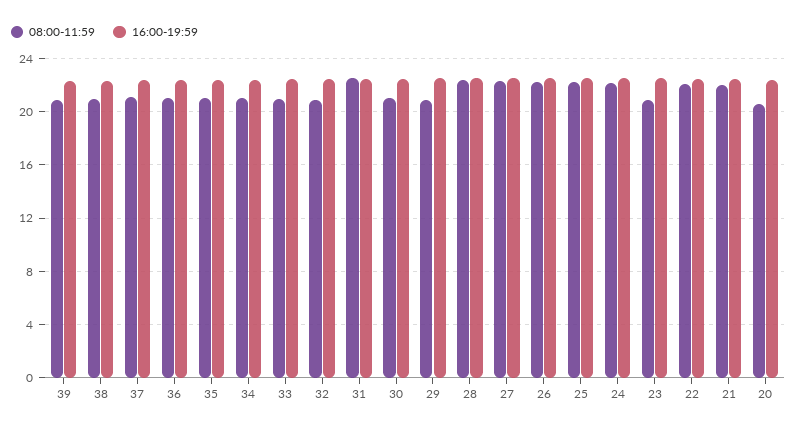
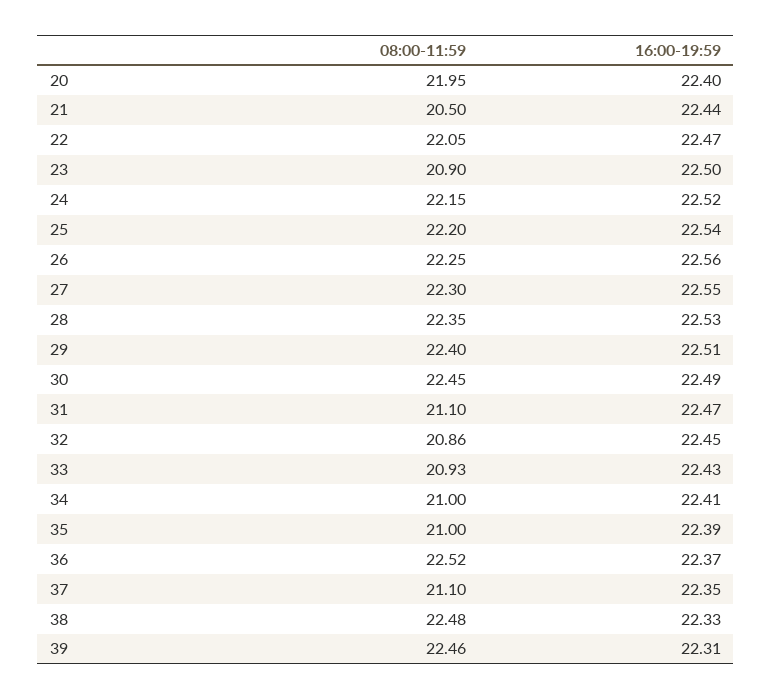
08:00-11:59, 39: 21 -> 22.46
08:00-11:59, 38: 21 -> 22.48
08:00-11:59, 36: 21 -> 22.52
08:00-11:59, 31: 22.5 -> 21.1
08:00-11:59, 30: 21 -> 22.45
08:00-11:59, 29: 21 -> 22.4
08:00-11:59, 21: 22 -> 20.5
08:00-11:59, 20: 20.5 -> 21.95

